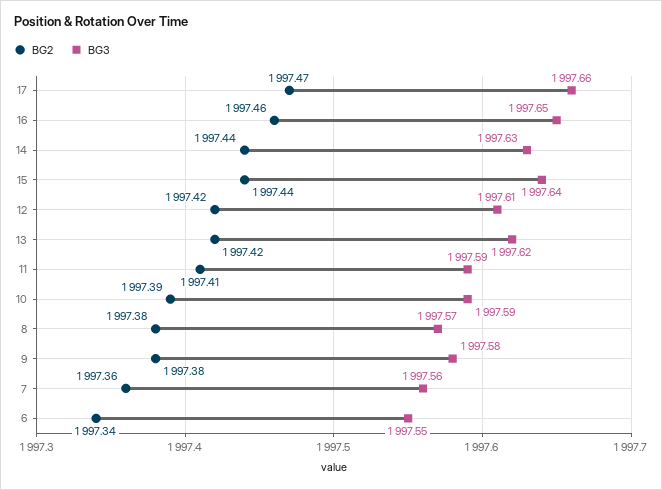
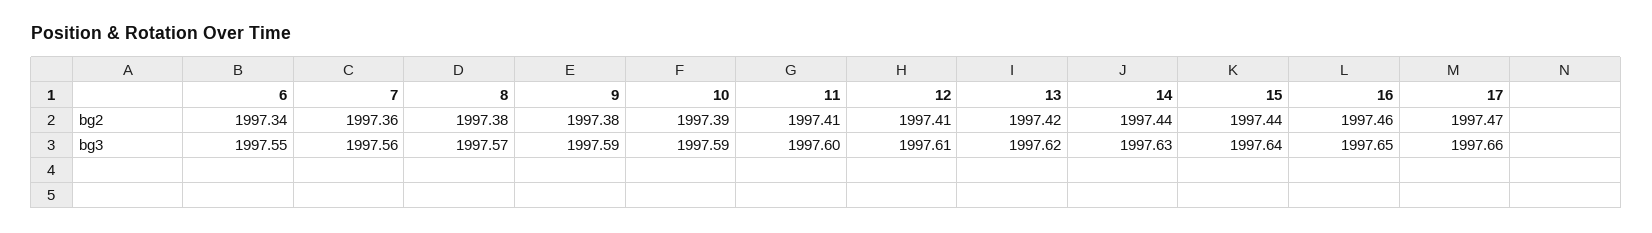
BG2, 12: 1997.42 -> 1997.41
BG3, 11: 1997.59 -> 1997.6
BG3, 9: 1997.58 -> 1997.59

